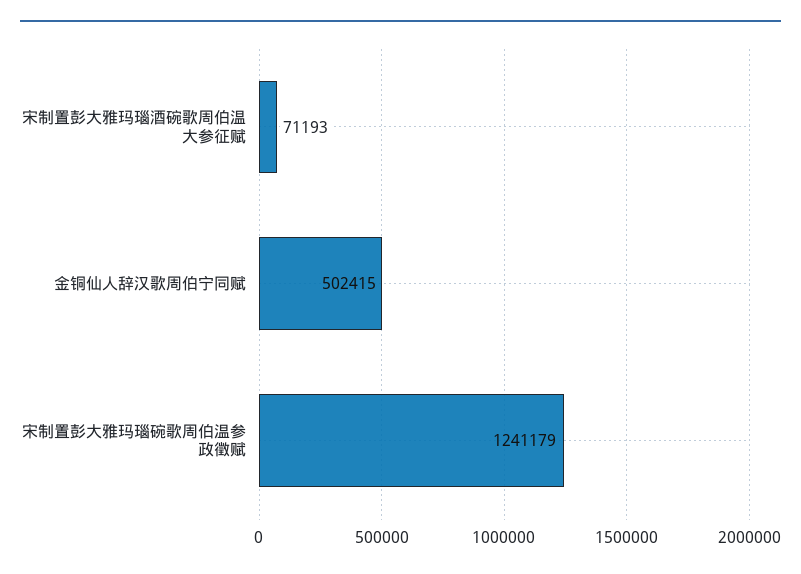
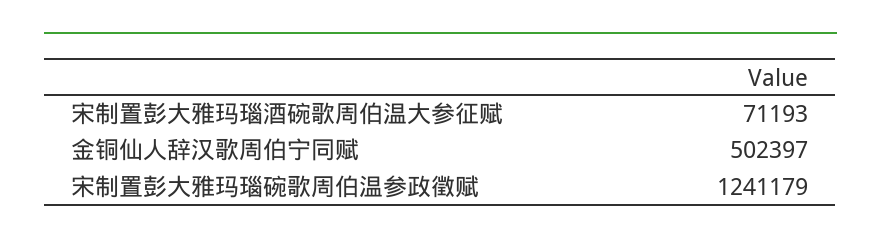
金铜仙人辞汉歌周伯宁同赋: 502415 -> 502397

